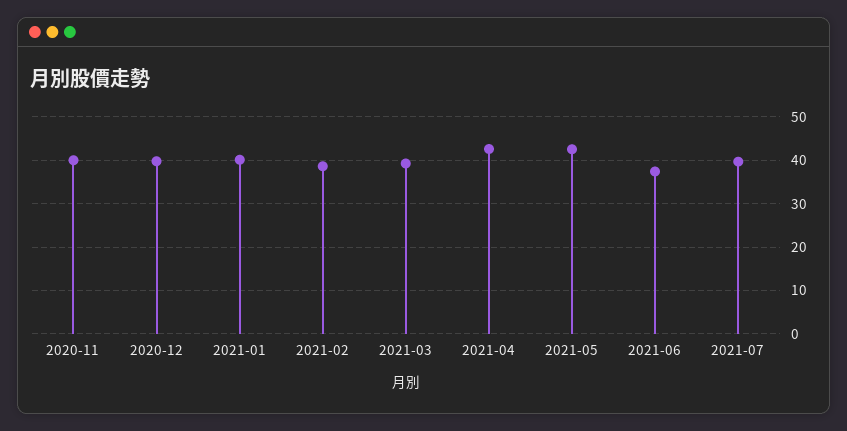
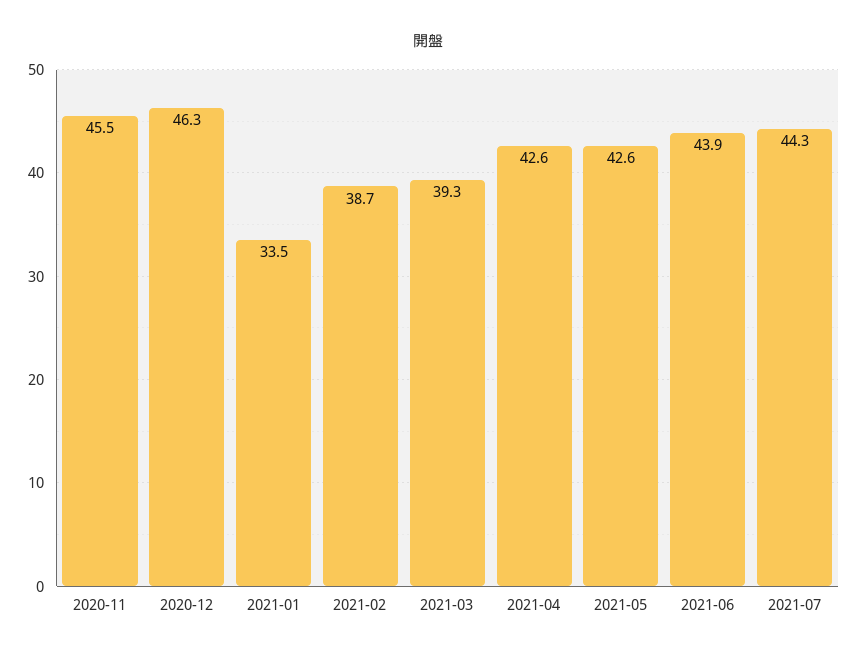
2020-11: 40 -> 45.5
2020-12: 40 -> 46.3
2021-01: 40 -> 33.5
2021-06: 38 -> 43.9
2021-07: 40 -> 44.3

